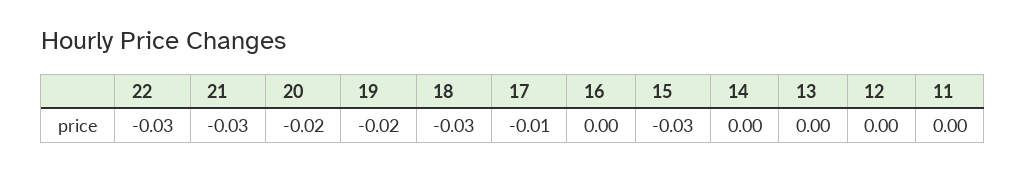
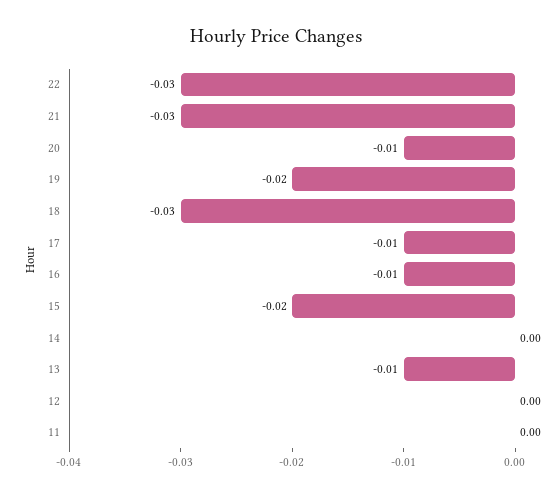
20: -0.02 -> -0.01
16: 0 -> -0.01
15: -0.03 -> -0.02
13: 0 -> -0.01

